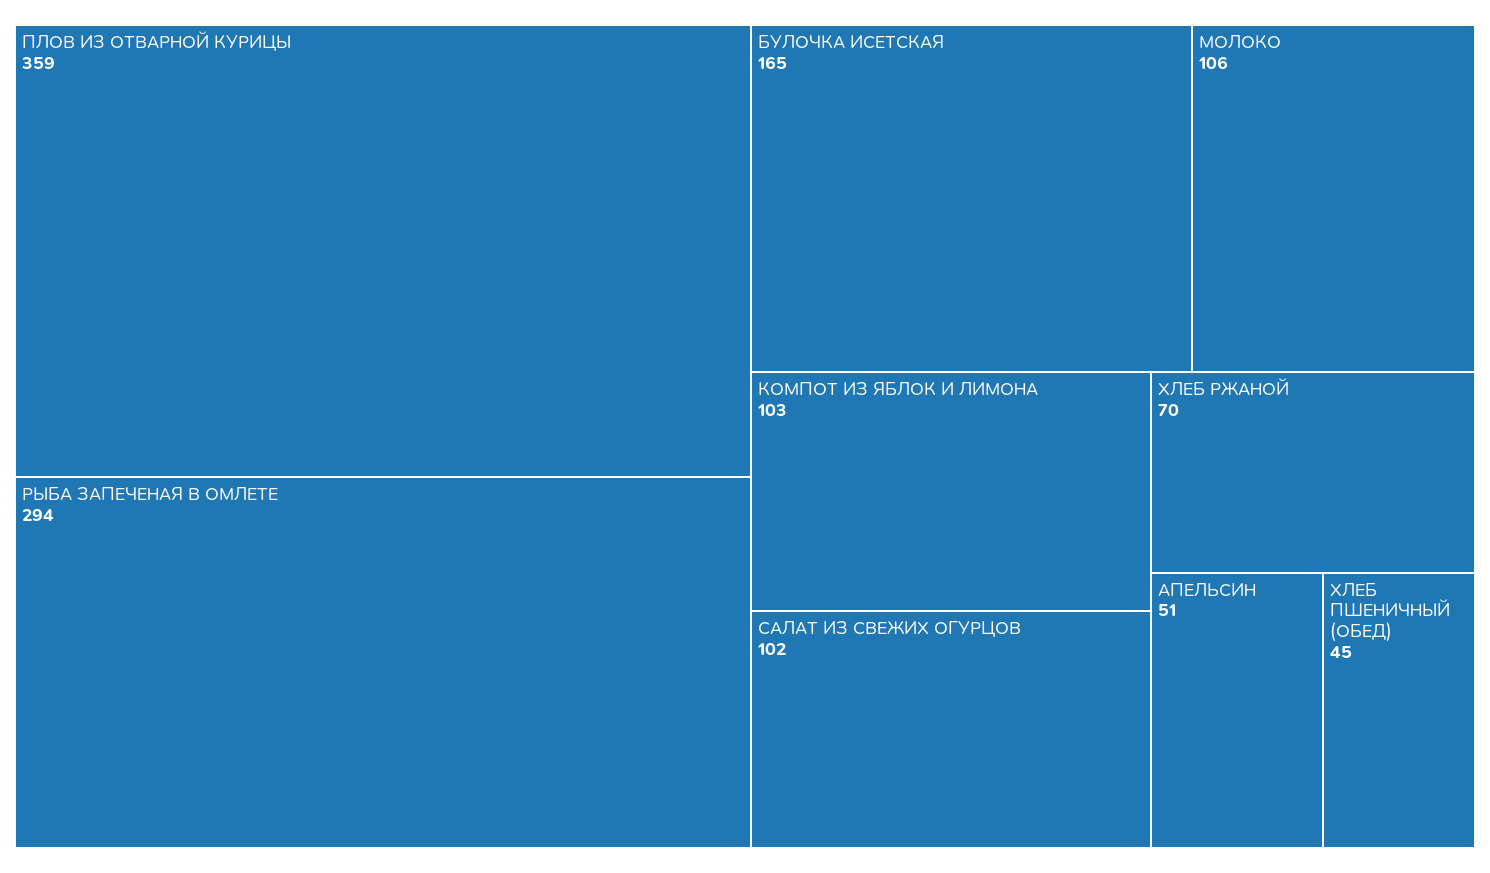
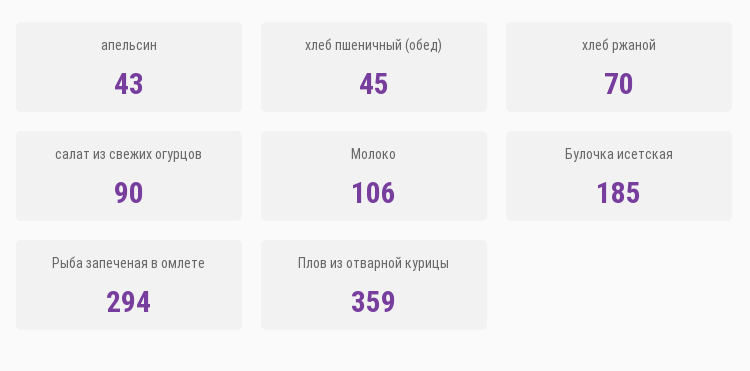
БУЛОЧКА ИСЕТСКАЯ: 165 -> 185
КОМПОТ ИЗ ЯБЛОК И ЛИМОНА: 103 -> none
САЛАТ ИЗ СВЕЖИХ ОГУРЦОВ: 102 -> 90
АПЕЛЬСИН: 51 -> 43

